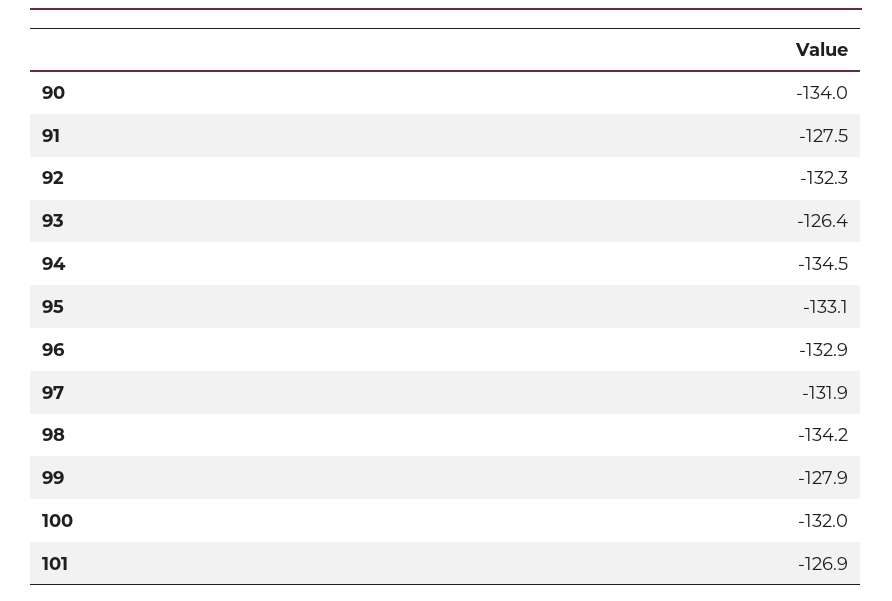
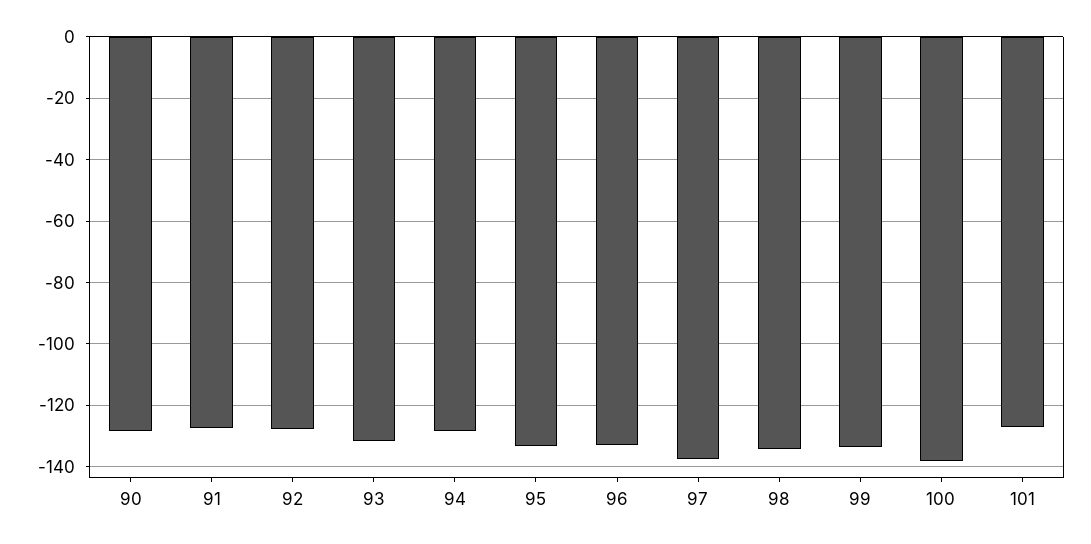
90: -134 -> -128
92: -132.3 -> -128
93: -126.4 -> -132
94: -134.5 -> -128
97: -131.9 -> -138
99: -127.9 -> -134
100: -132 -> -138

